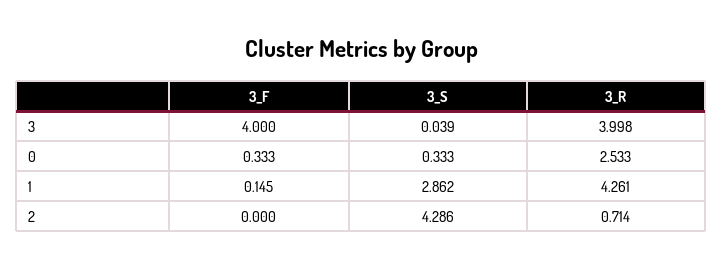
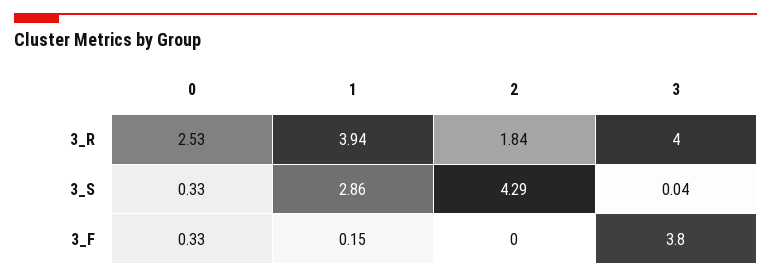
3_F, 3: 4 -> 3.8
3_R, 1: 4.261 -> 3.94
3_R, 2: 0.714 -> 1.84

